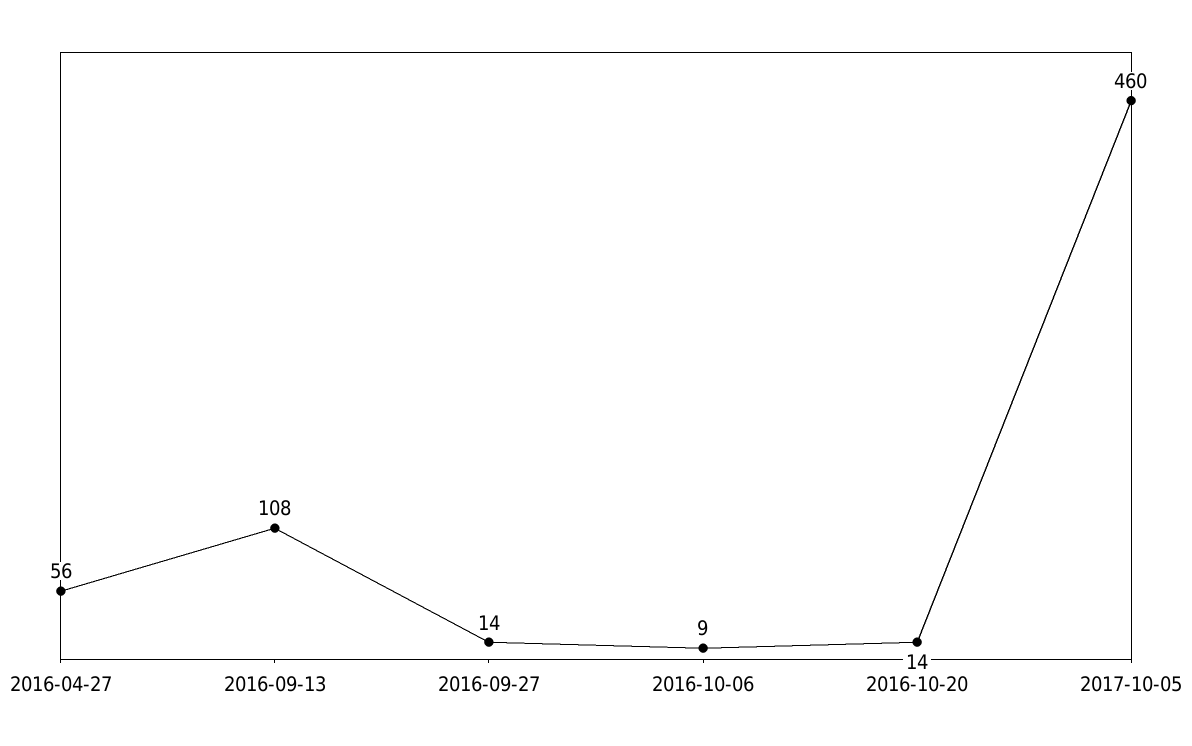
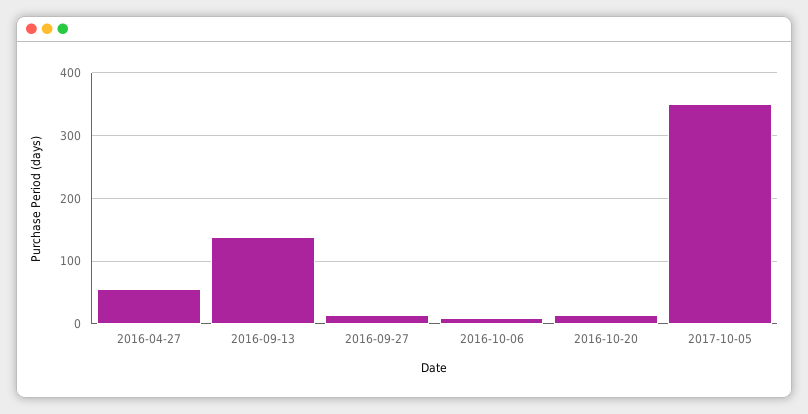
2016-09-13: 108 -> 140
2017-10-05: 460 -> 350

